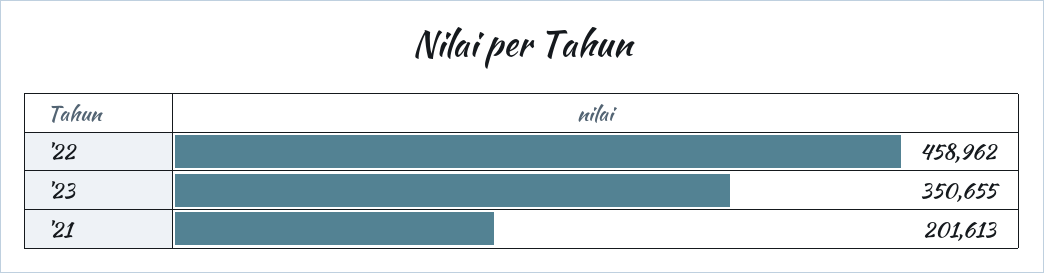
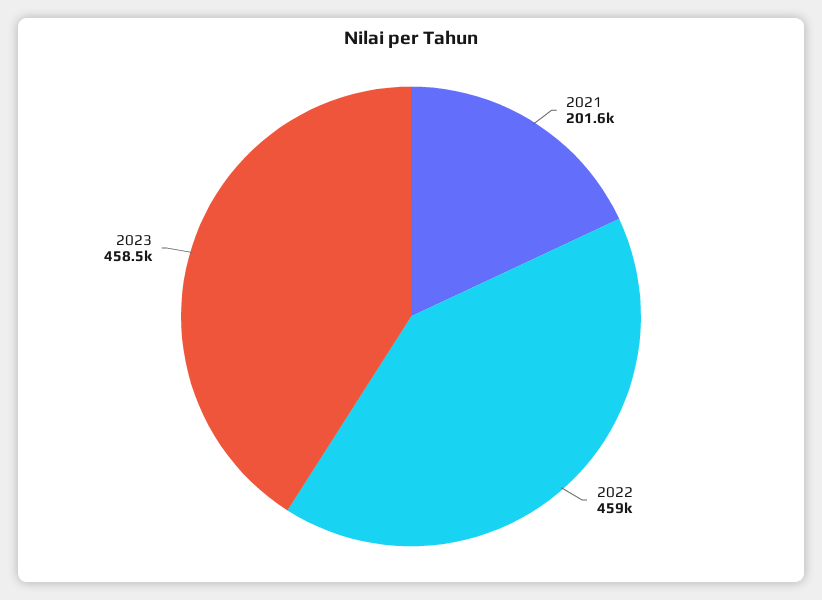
'23: 350655 -> 458500

